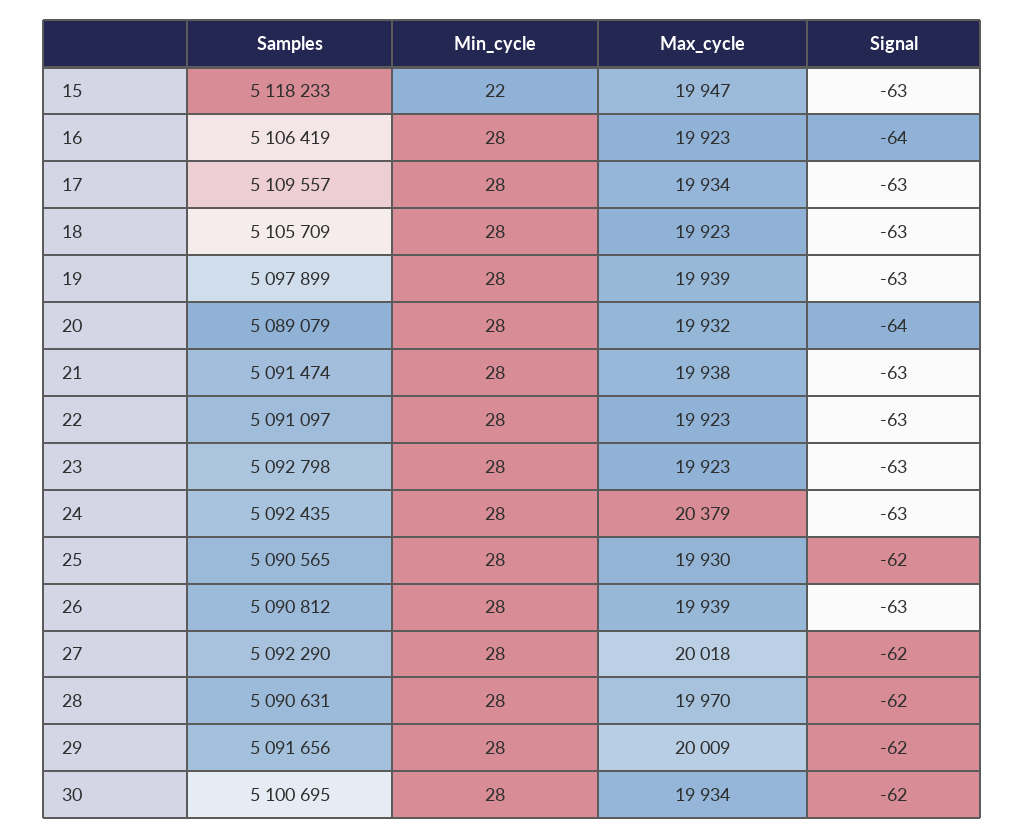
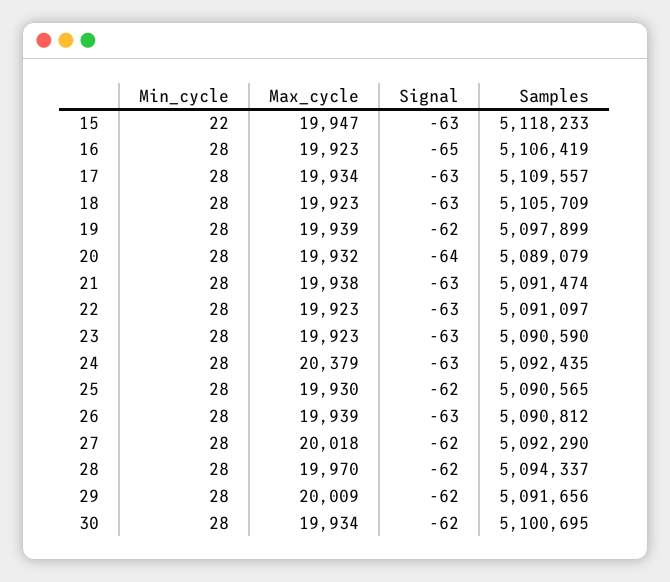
Signal, 16: -64 -> -65
Signal, 19: -63 -> -62
Samples, 23: 5092798 -> 5090590
Samples, 28: 5090631 -> 5094337

